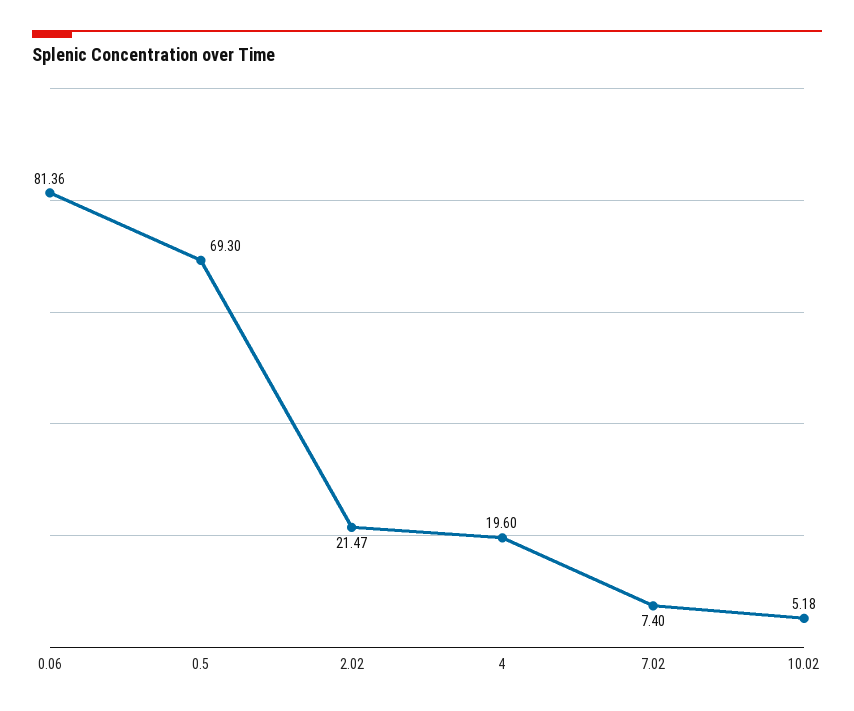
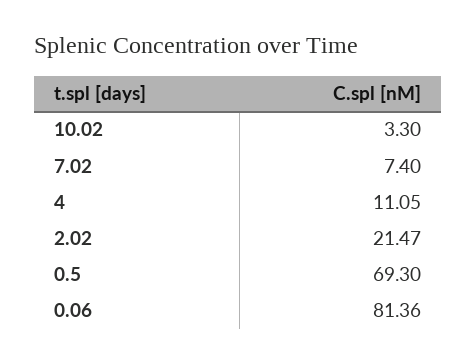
4: 19.6 -> 11.05
10.02: 5.18 -> 3.3

